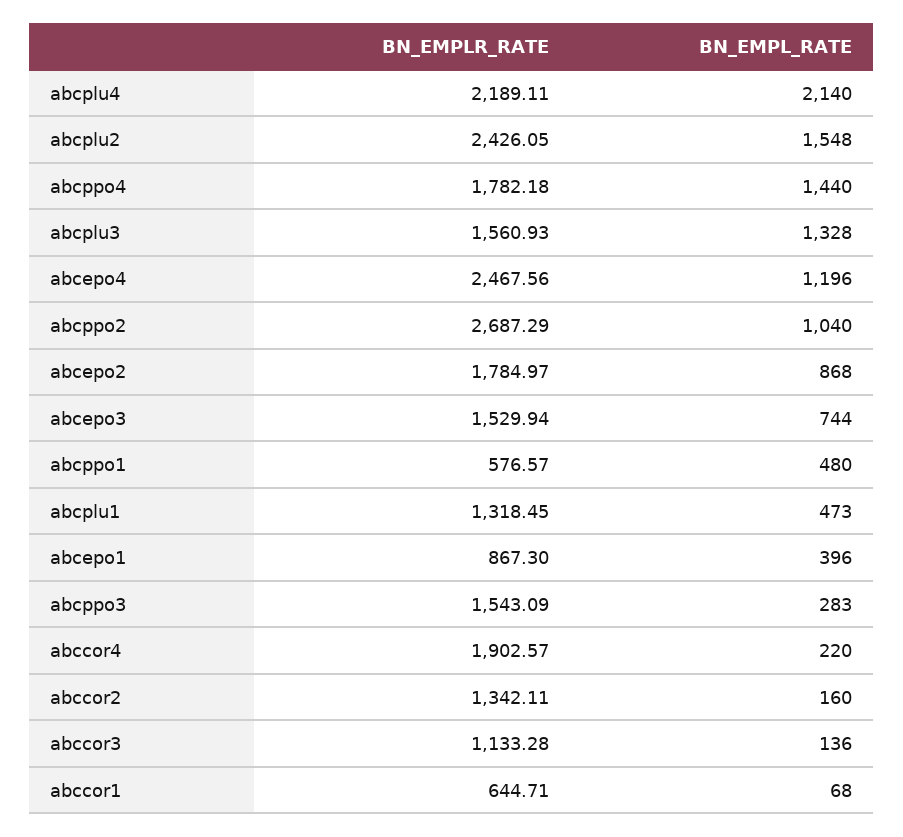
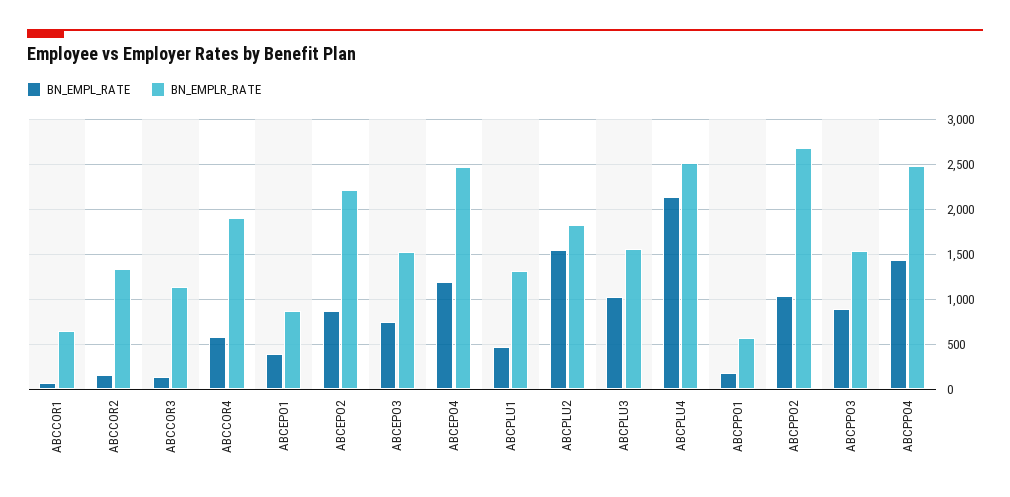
BN_EMPLR_RATE, abcplu4: 2189.11 -> 2500
BN_EMPLR_RATE, abcplu2: 2426.05 -> 1800
BN_EMPLR_RATE, abcppo4: 1782.18 -> 2500
BN_EMPL_RATE, abcplu3: 1328 -> 1000
BN_EMPLR_RATE, abcepo2: 1784.97 -> 2200
BN_EMPL_RATE, abcppo1: 480 -> 200
BN_EMPL_RATE, abcppo3: 283 -> 900
BN_EMPL_RATE, abccor4: 220 -> 600

